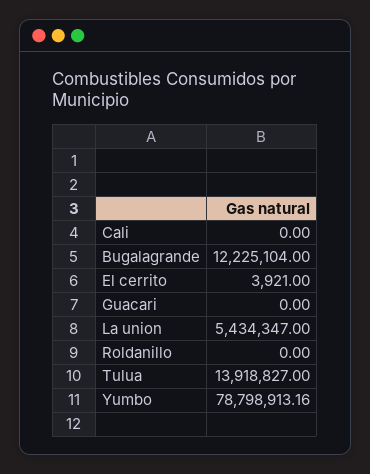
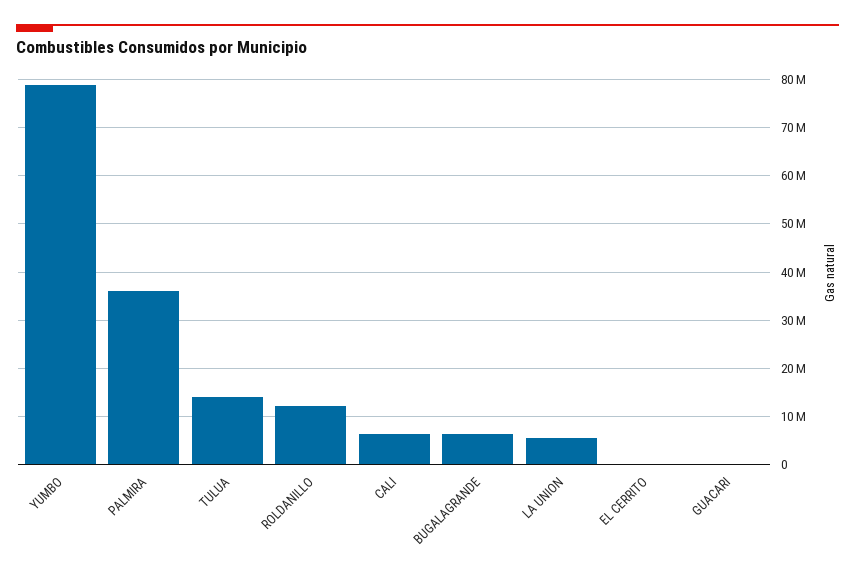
Cali: 0 -> 6000000
Bugalagrande: 12225104 -> 6000000
Roldanillo: 0 -> 12000000
PALMIRA: none -> 36000000

